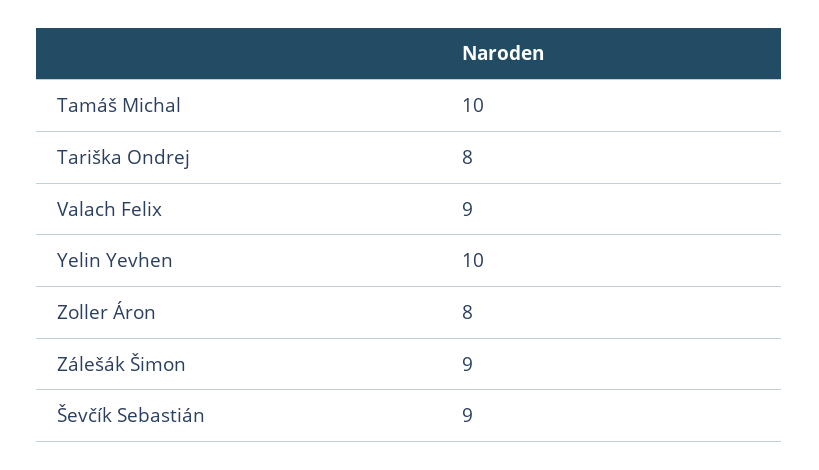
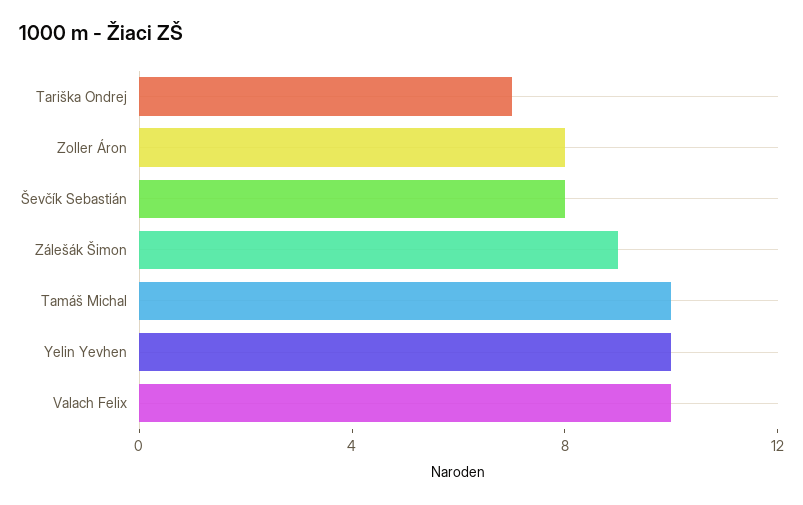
Tariška Ondrej: 8 -> 7
Valach Felix: 9 -> 10
Ševčík Sebastián: 9 -> 8

